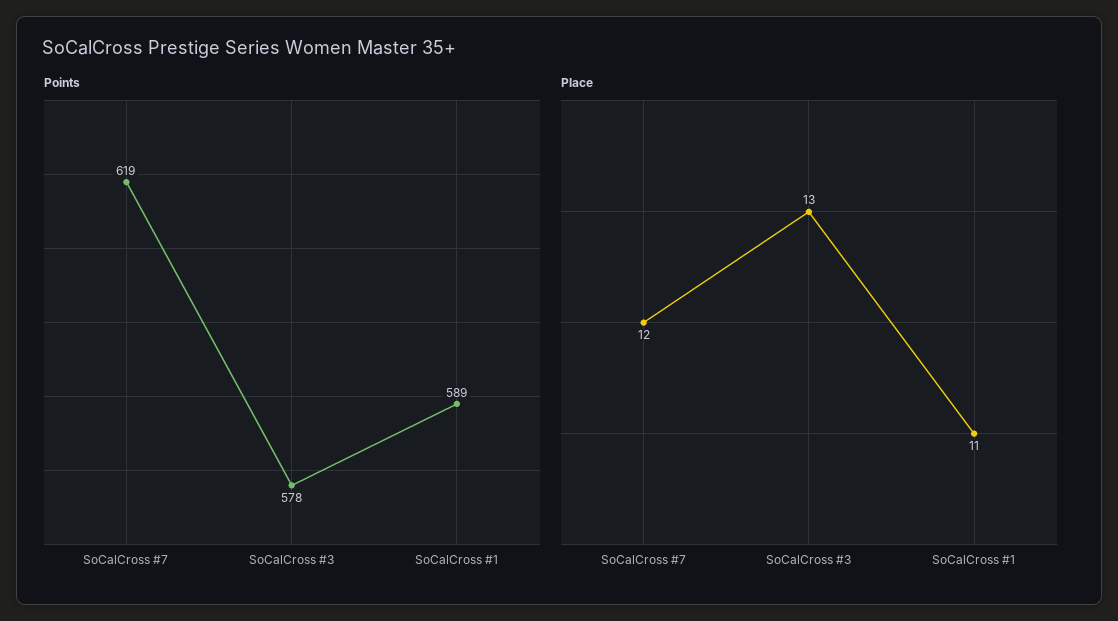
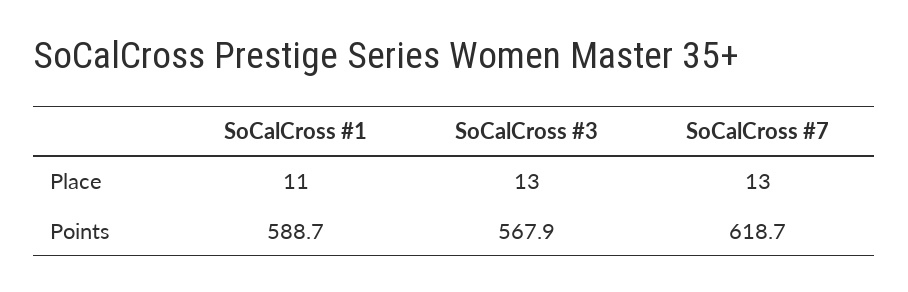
Points, SoCalCross #3: 578 -> 567.9
Place, SoCalCross #7: 12 -> 13

